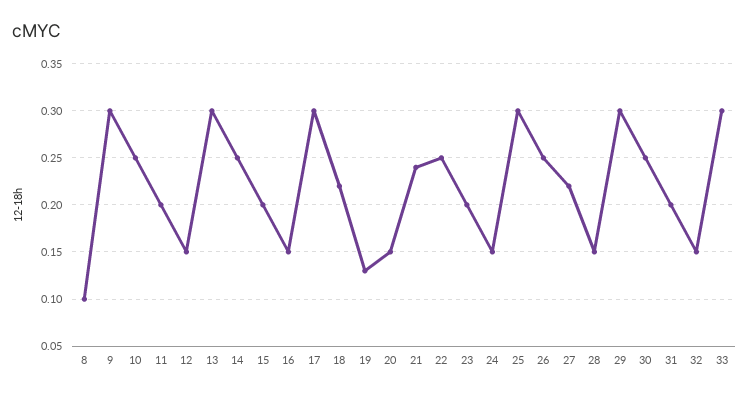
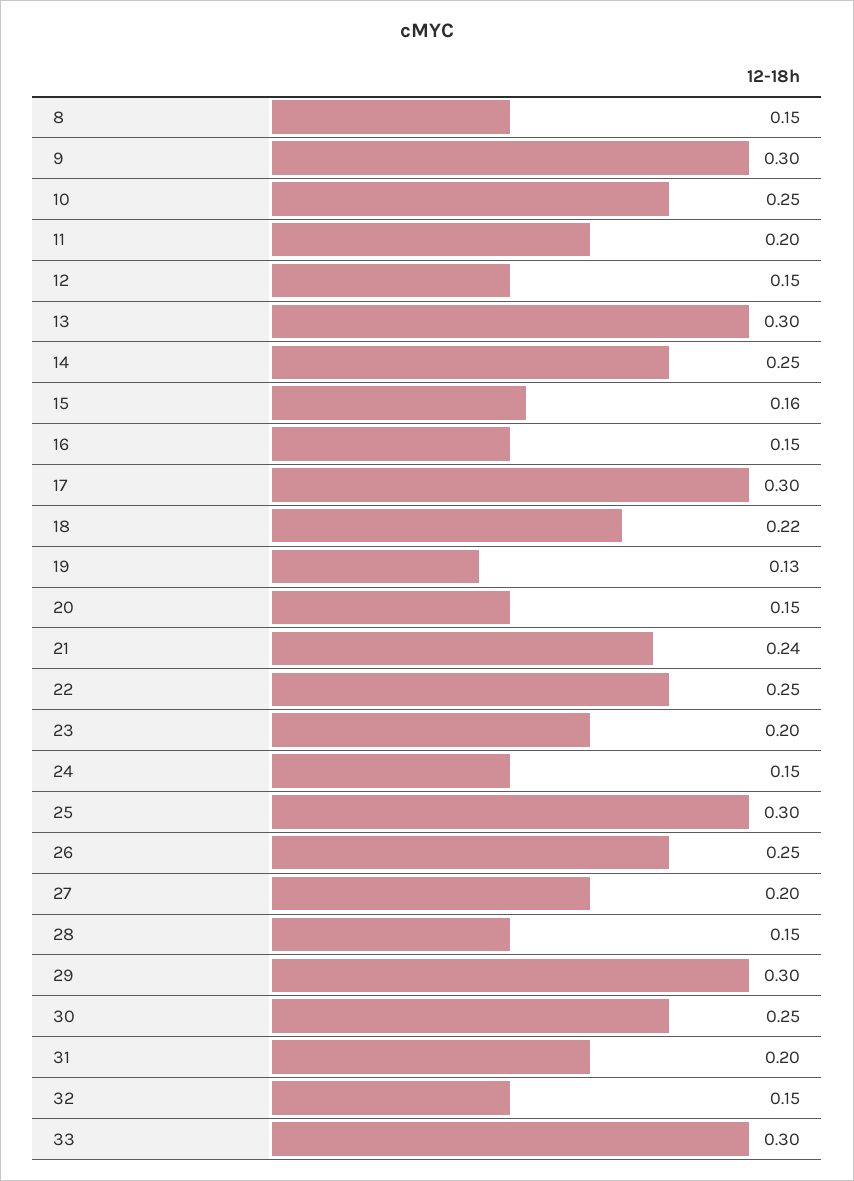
8: 0.1 -> 0.15
15: 0.2 -> 0.16
27: 0.22 -> 0.2

